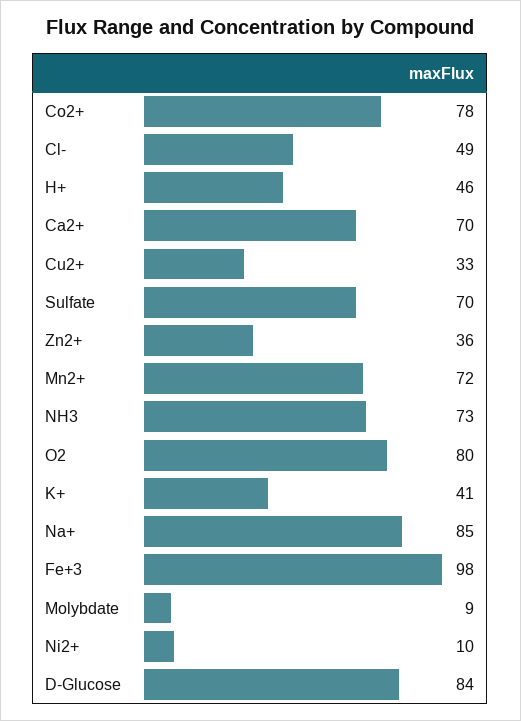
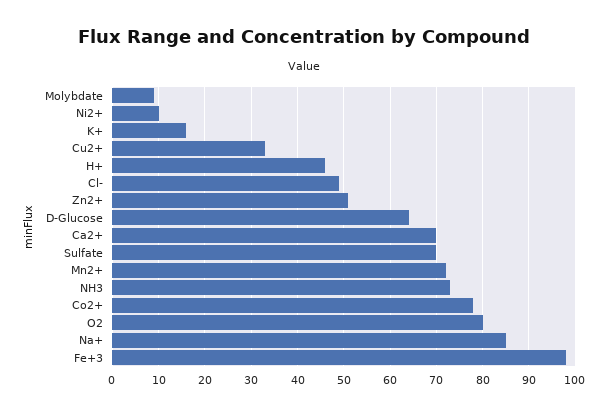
Zn2+: 36 -> 50
K+: 41 -> 15
D-Glucose: 84 -> 65

